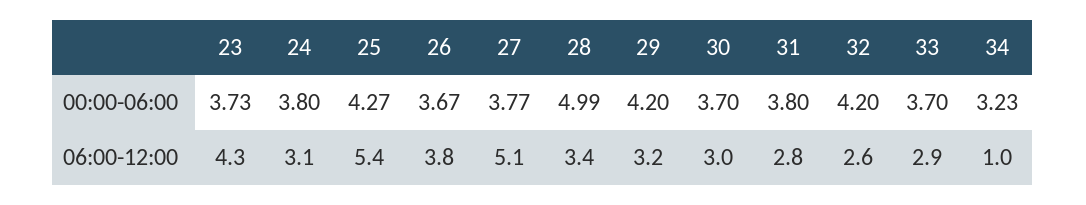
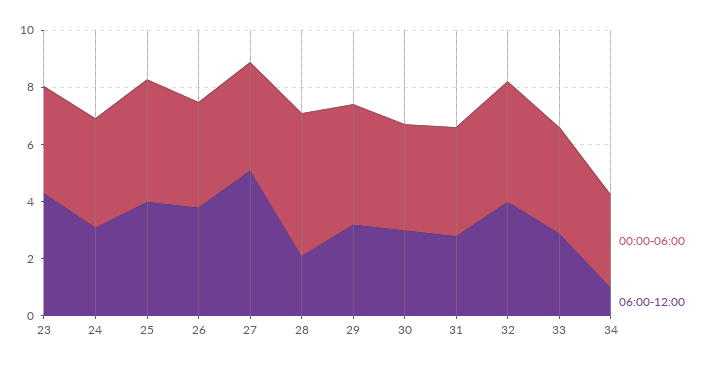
06:00-12:00, 25: 5.4 -> 4
06:00-12:00, 28: 3.4 -> 2
06:00-12:00, 32: 2.6 -> 4

